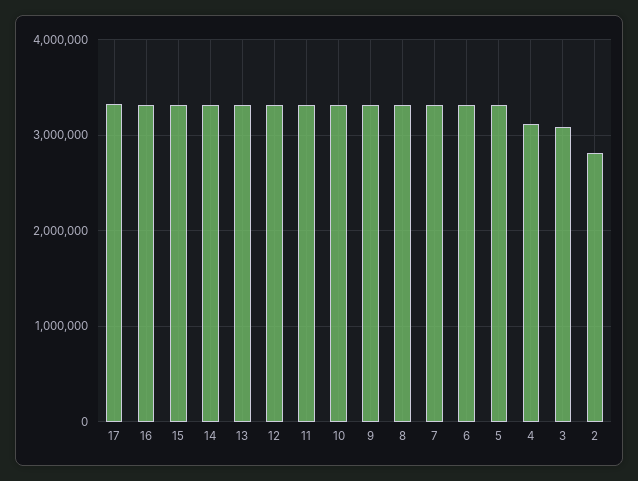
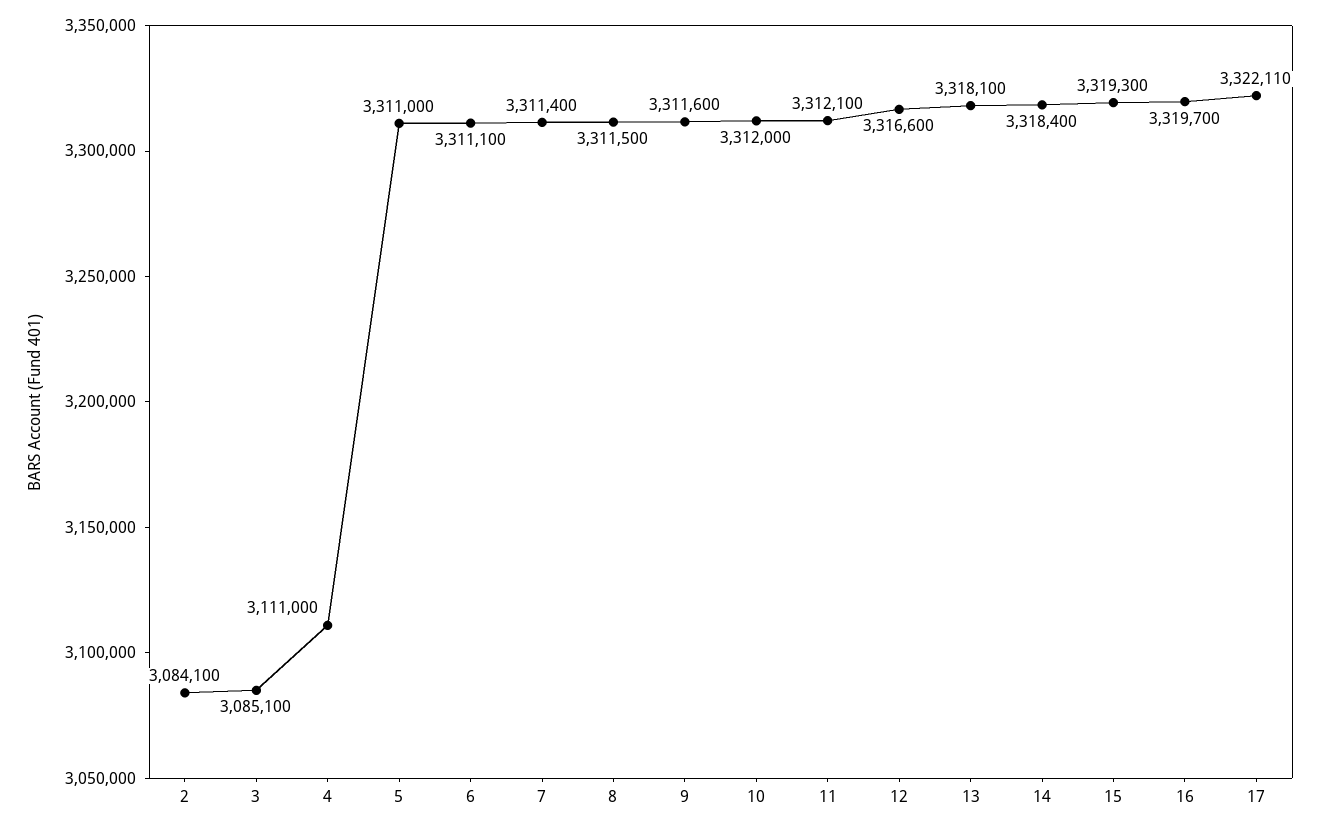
2: 2800000 -> 3084100

